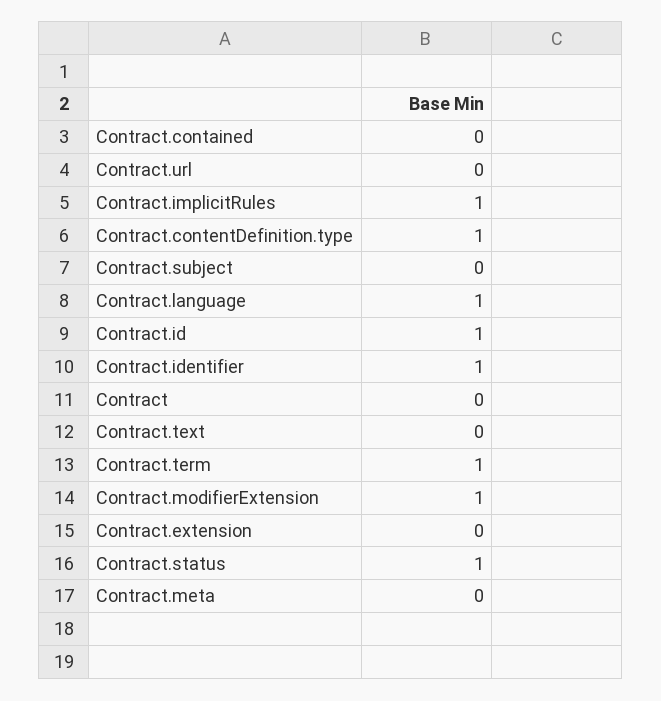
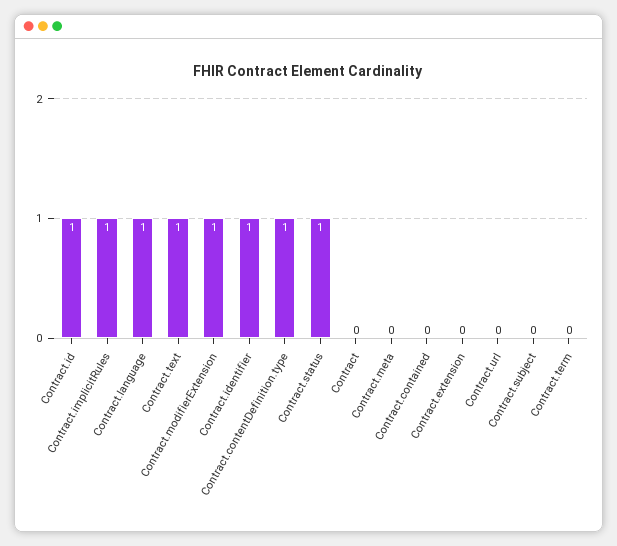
Contract.text: 0 -> 1
Contract.term: 1 -> 0

